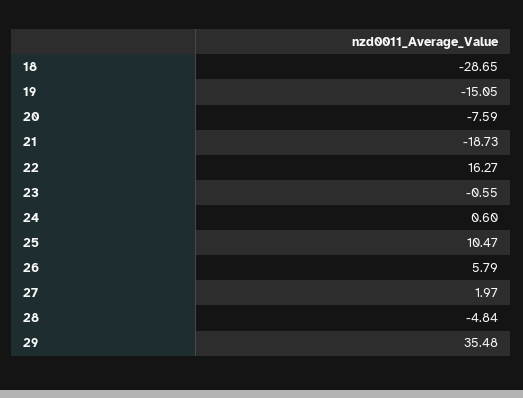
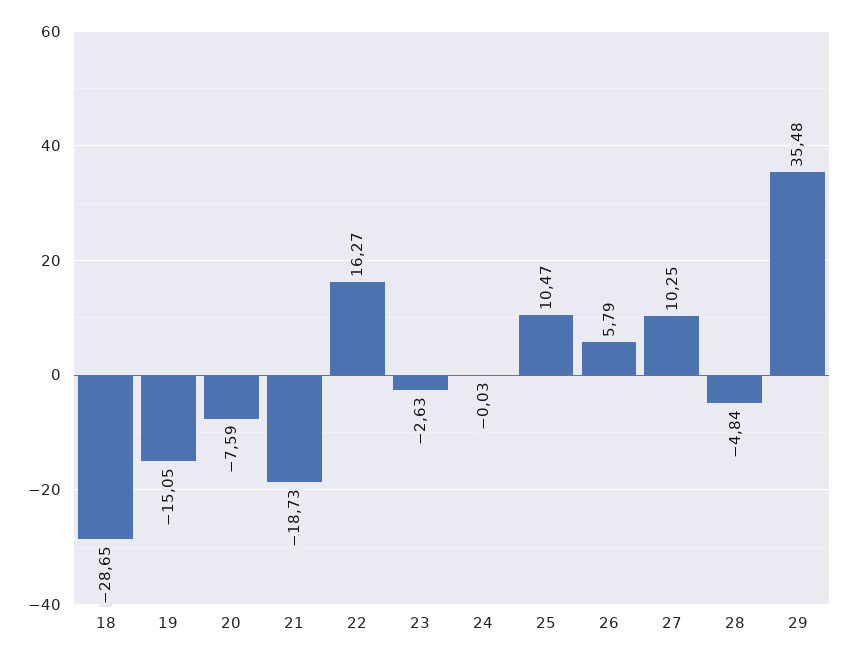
23: -0.55 -> -2.63
24: 0.6 -> -0.03
27: 1.97 -> 10.25

